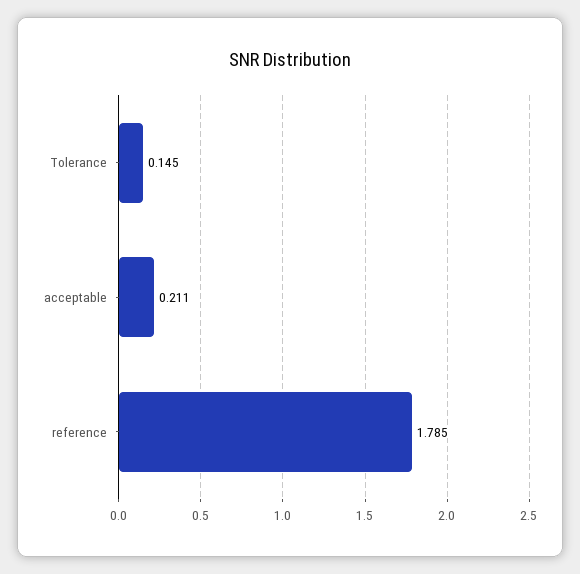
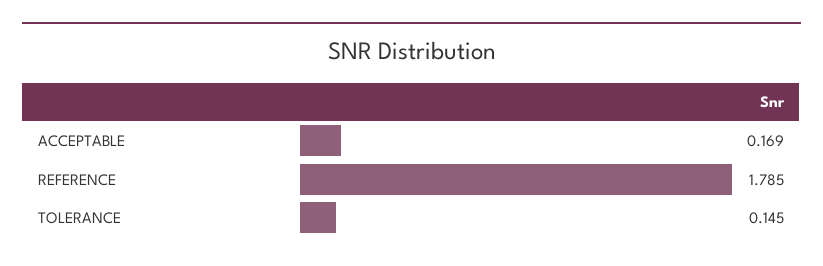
acceptable: 0.211 -> 0.169

